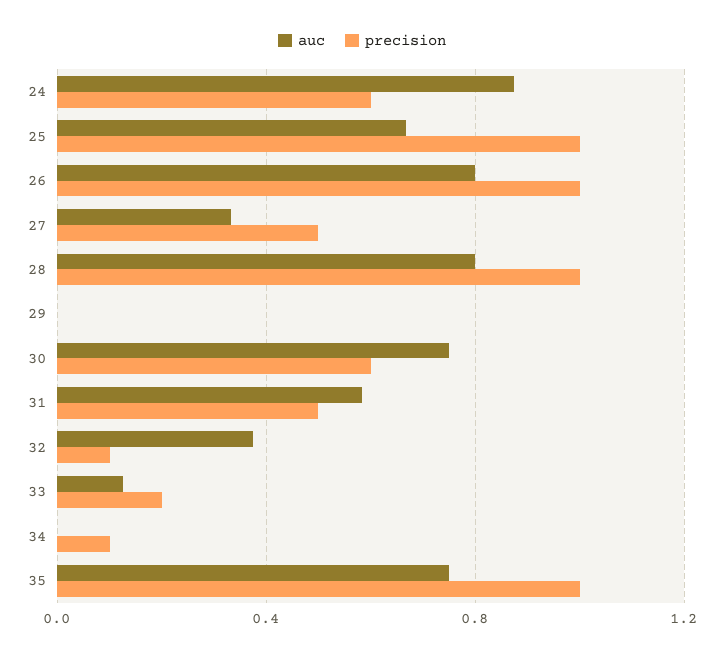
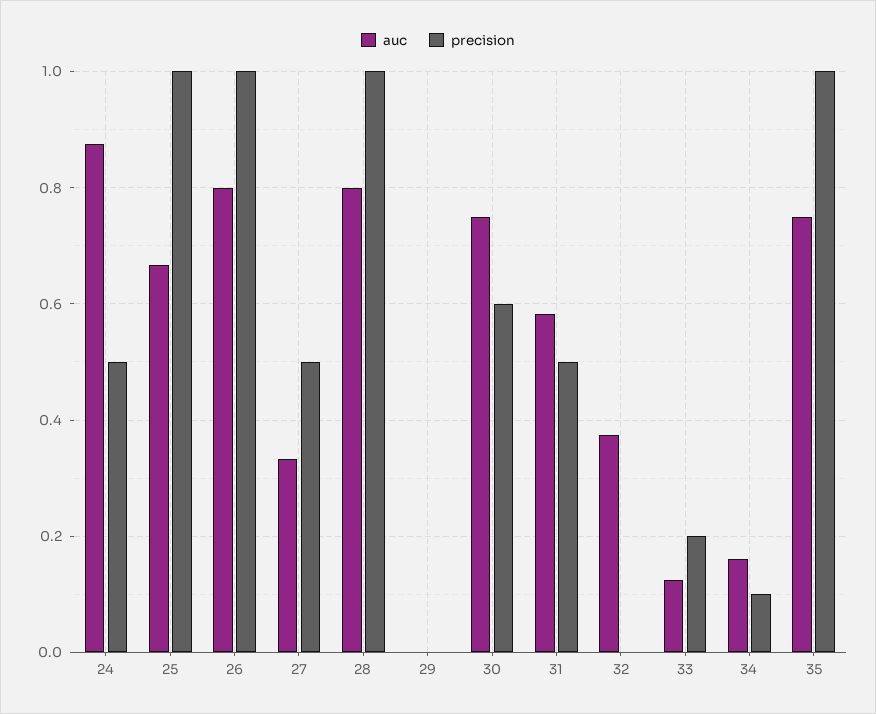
precision, 24: 0.6 -> 0.5
precision, 32: 0.1 -> 0
auc, 34: 0 -> 0.16

